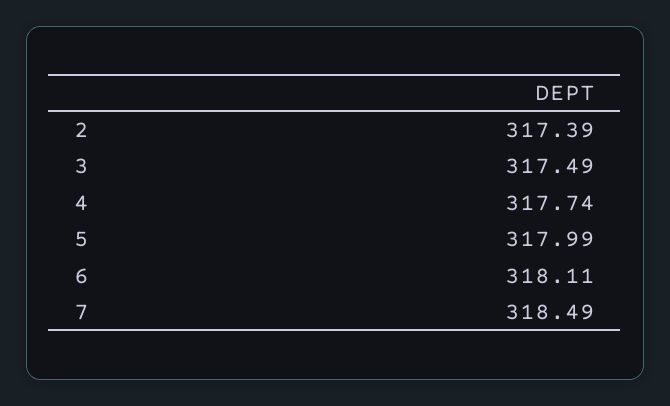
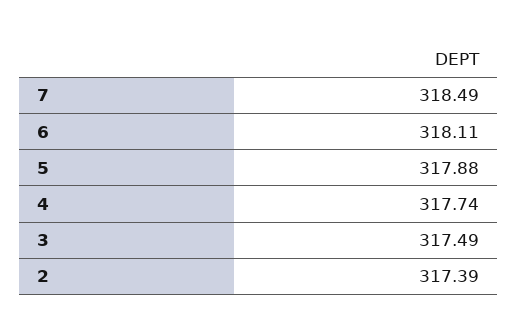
5: 317.99 -> 317.88

